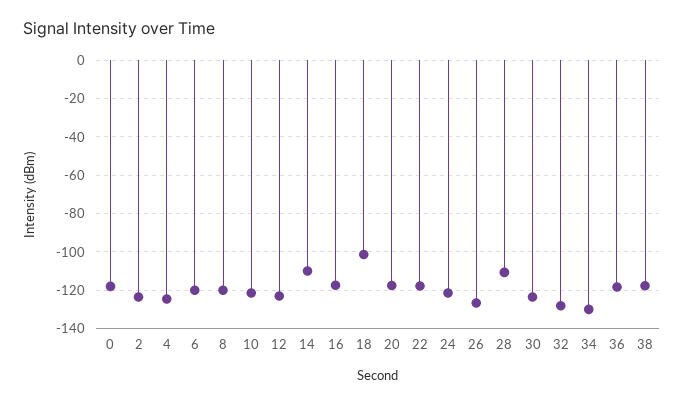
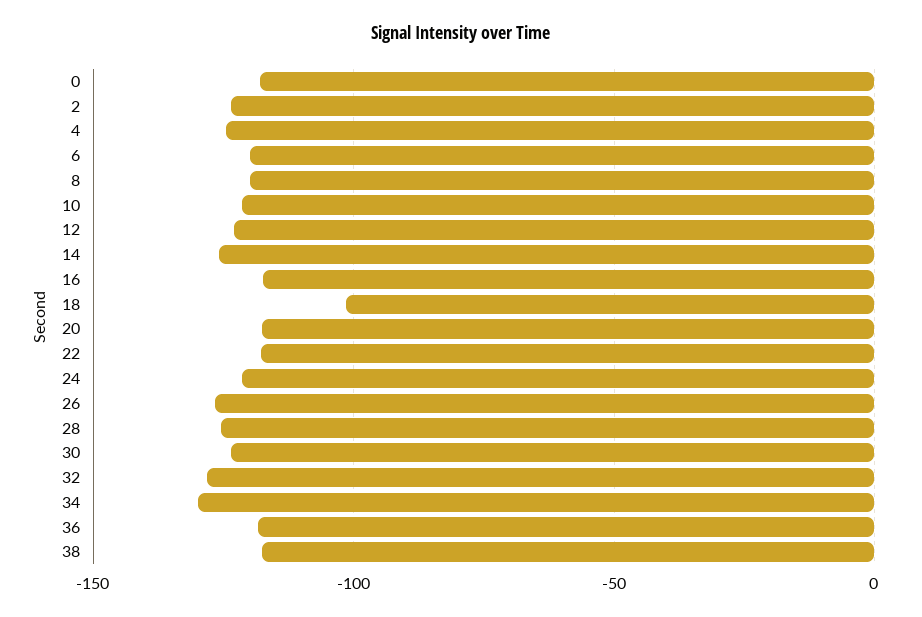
14: -110 -> -125
28: -110 -> -125

